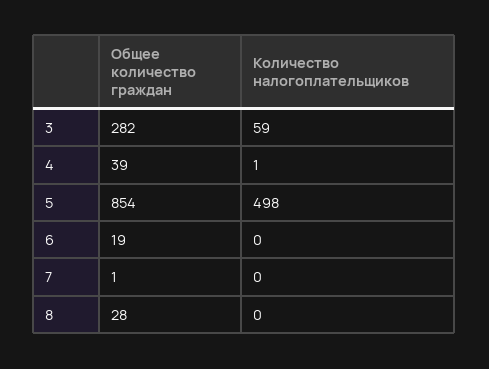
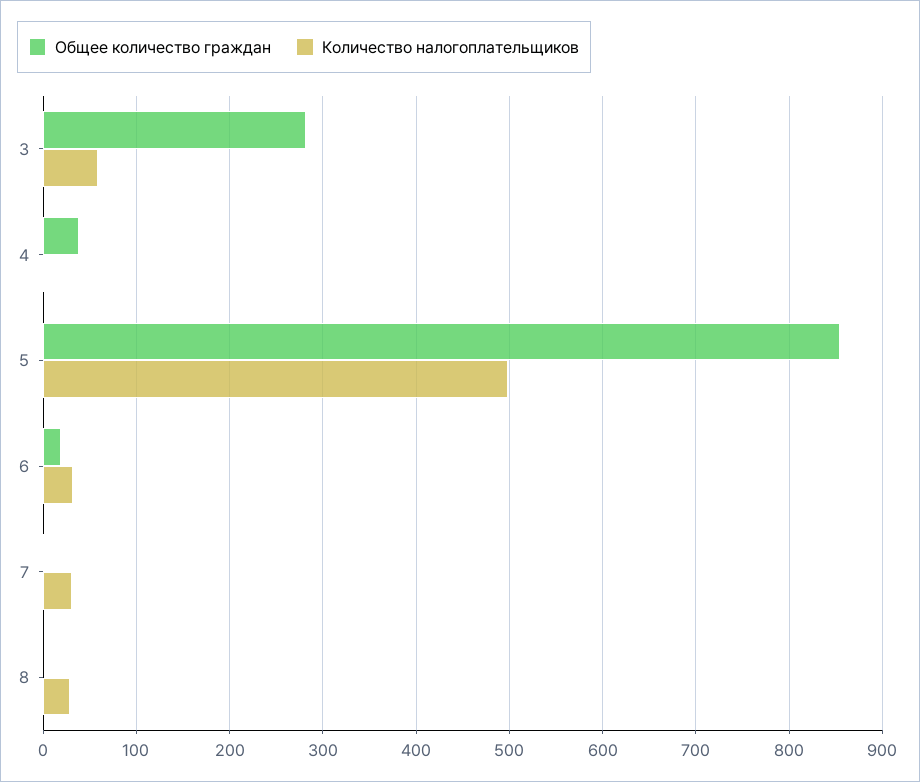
Количество налогоплательщиков, 6: 0 -> 30
Количество налогоплательщиков, 7: 0 -> 30
Общее количество граждан, 8: 28 -> 0
Количество налогоплательщиков, 8: 0 -> 30

